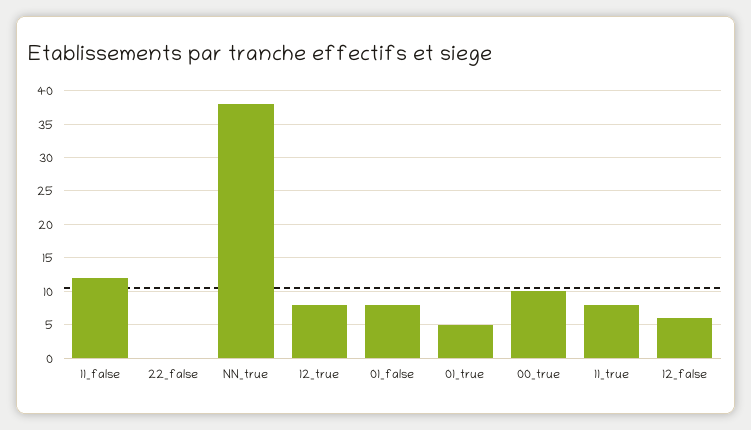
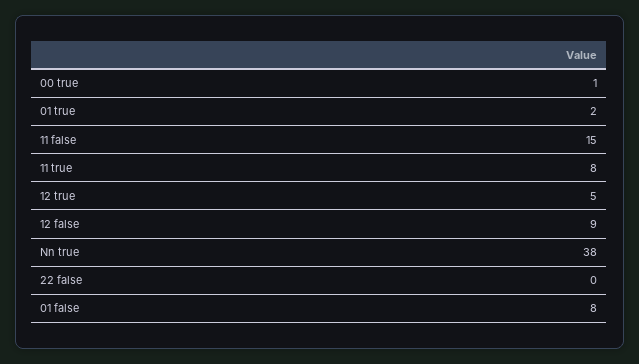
11_false: 12 -> 15
12_true: 8 -> 5
01_true: 5 -> 2
00_true: 10 -> 1
12_false: 6 -> 9

